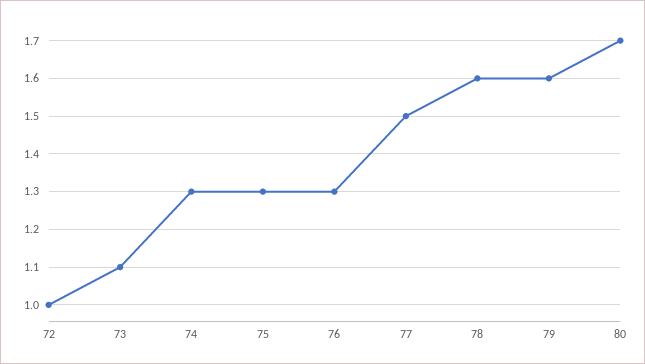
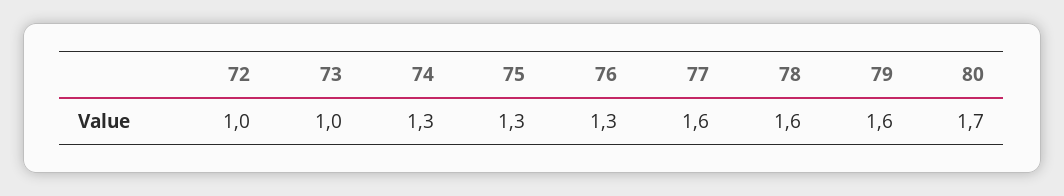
73: 1.1 -> 1
77: 1.5 -> 1.6

